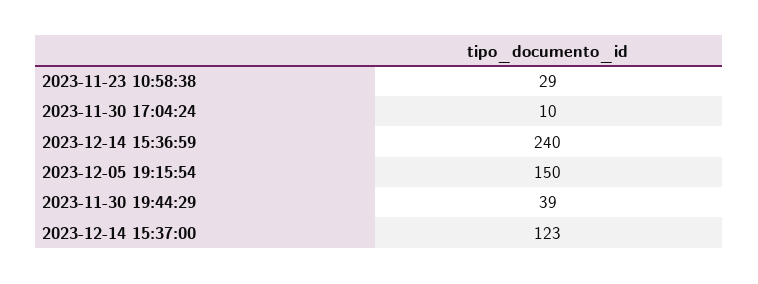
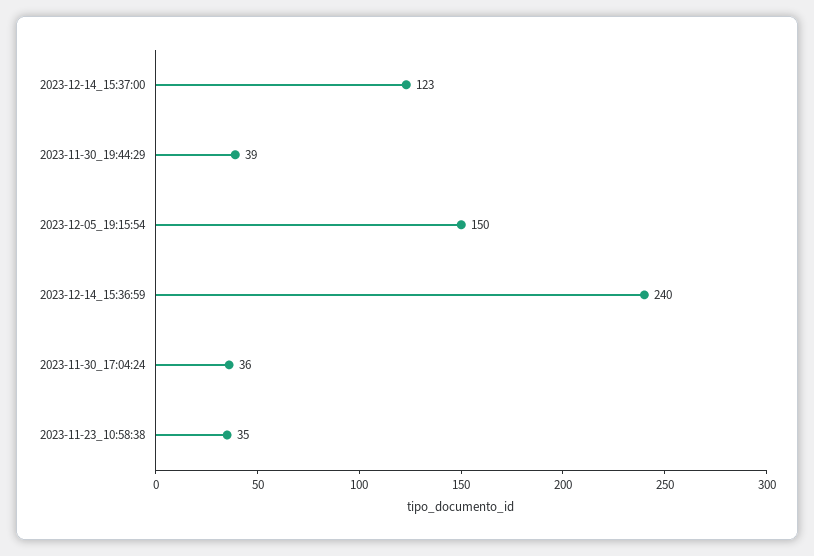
2023-11-23 10:58:38: 29 -> 35
2023-11-30 17:04:24: 10 -> 36

